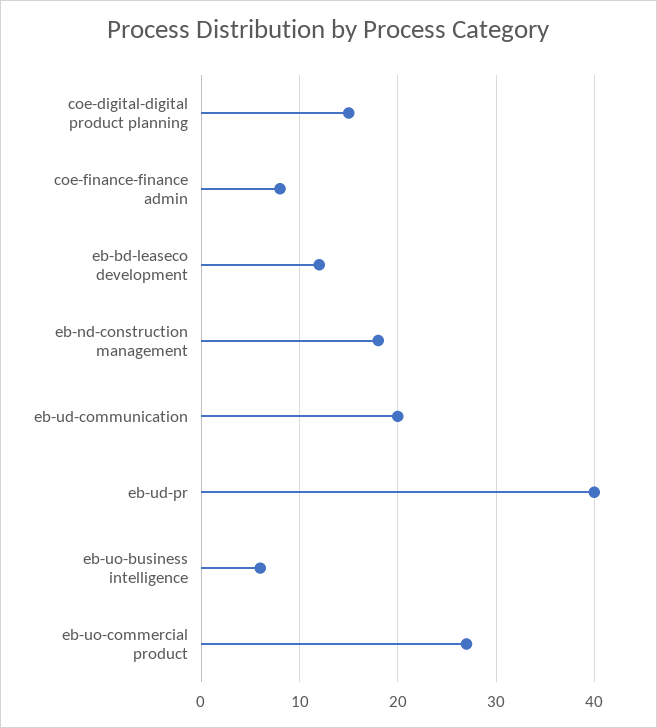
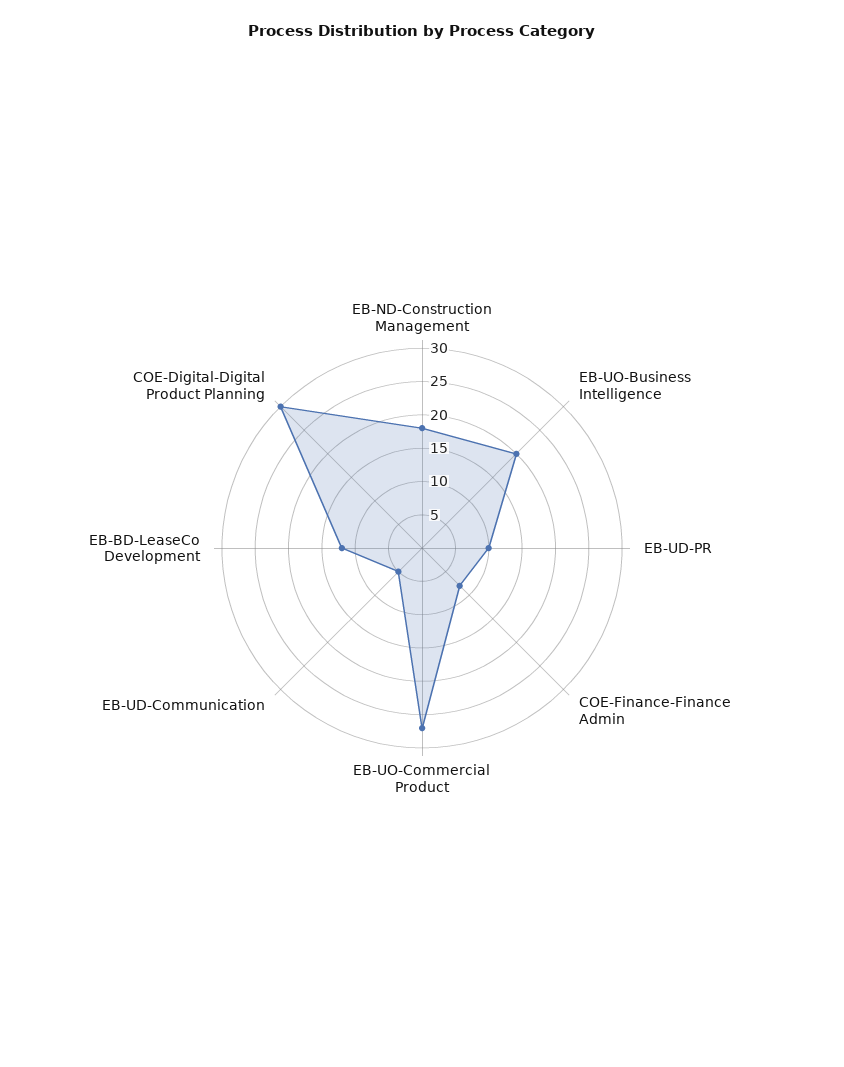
coe-digital-digital product planning: 15 -> 30
eb-ud-communication: 20 -> 5
eb-ud-pr: 40 -> 10
eb-uo-business intelligence: 6 -> 20

